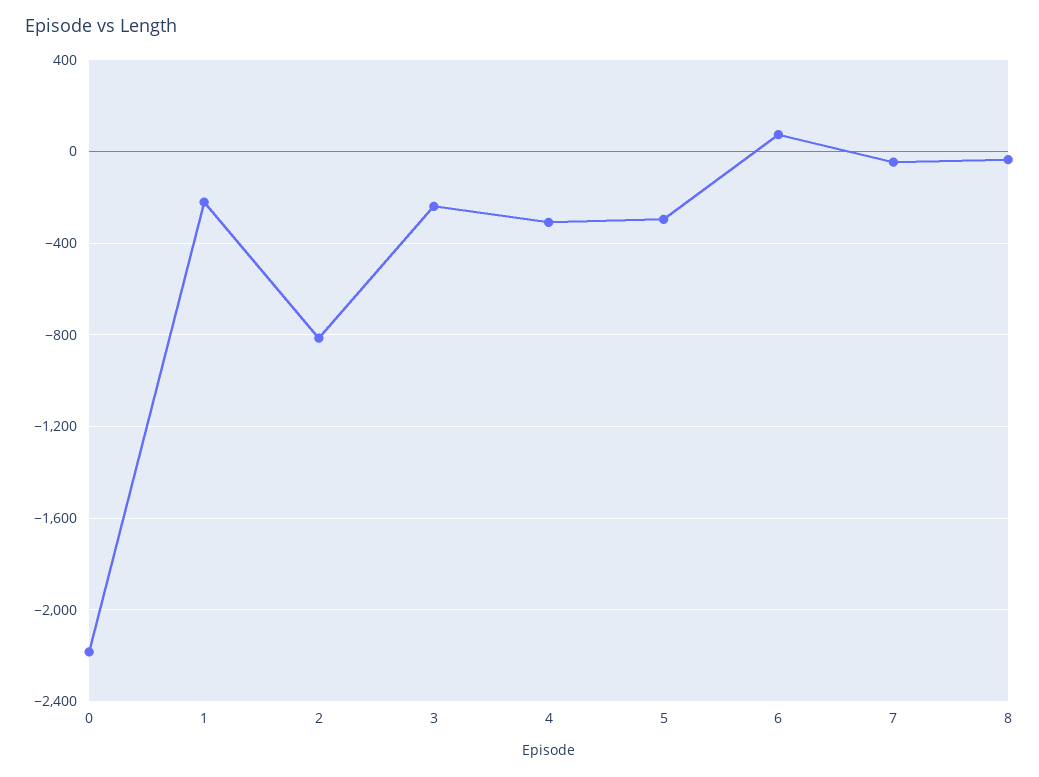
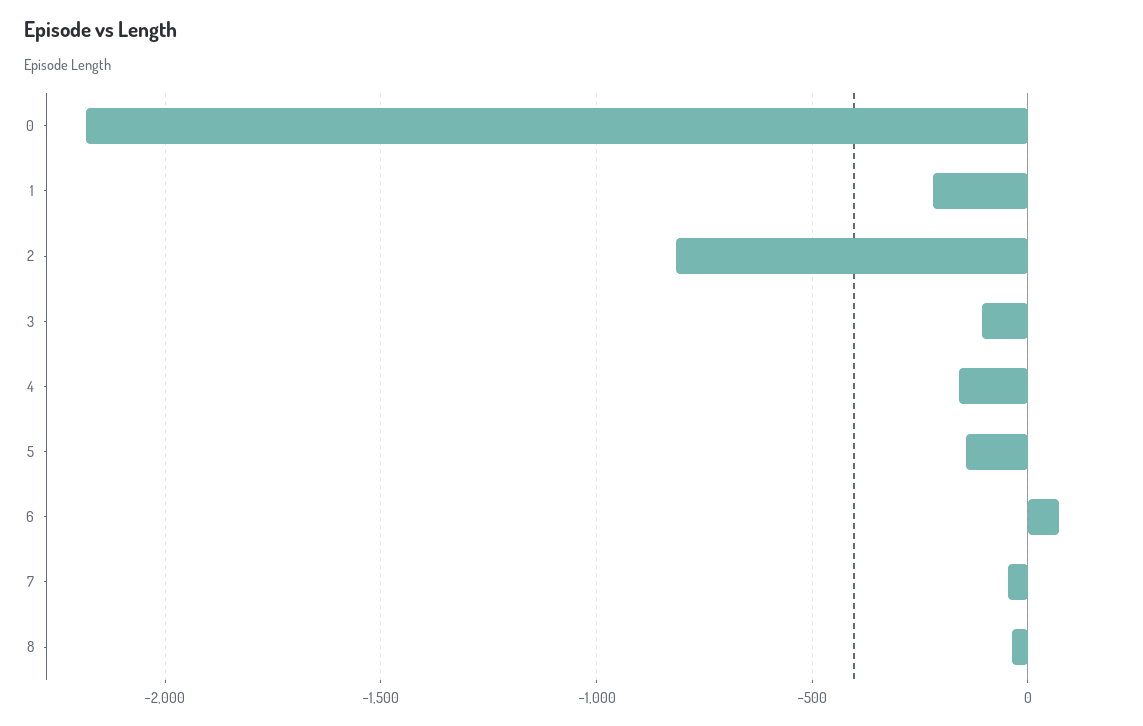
3: -250 -> -100
4: -300 -> -150
5: -300 -> -150

